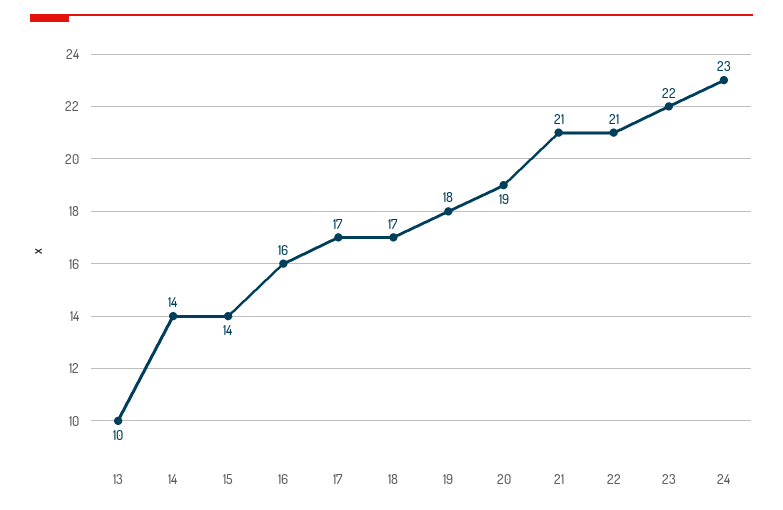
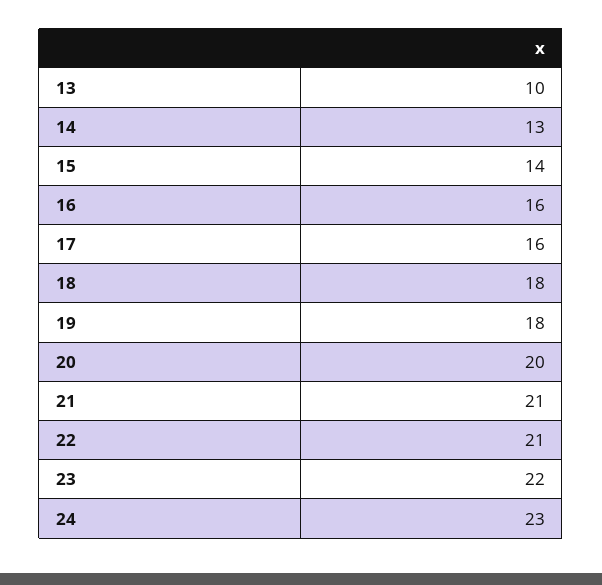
14: 14 -> 13
17: 17 -> 16
18: 17 -> 18
20: 19 -> 20

